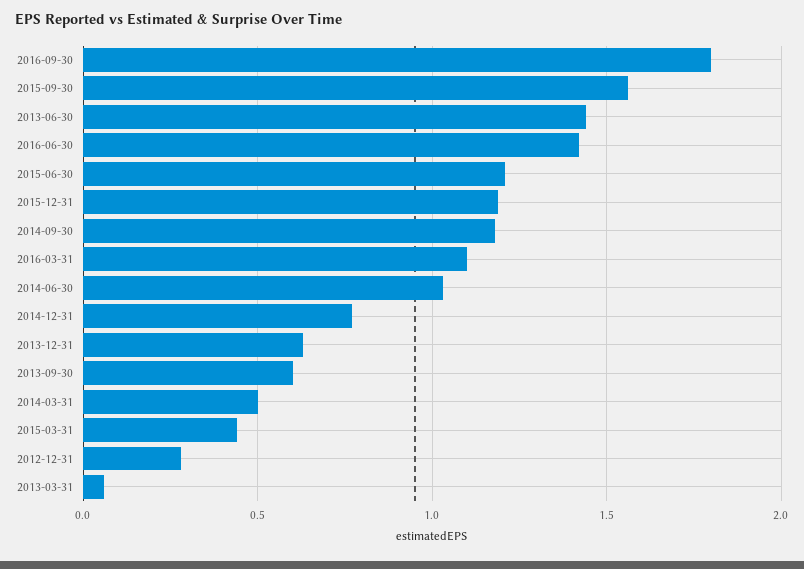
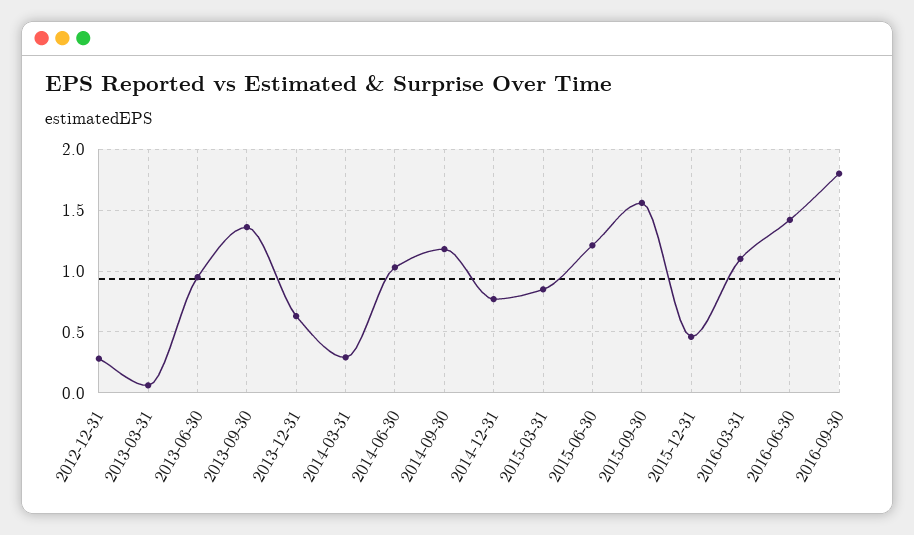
2013-06-30: 1.45 -> 0.95
2015-12-31: 1.2 -> 0.45
2013-09-30: 0.6 -> 1.35
2014-03-31: 0.5 -> 0.3
2015-03-31: 0.45 -> 0.85

